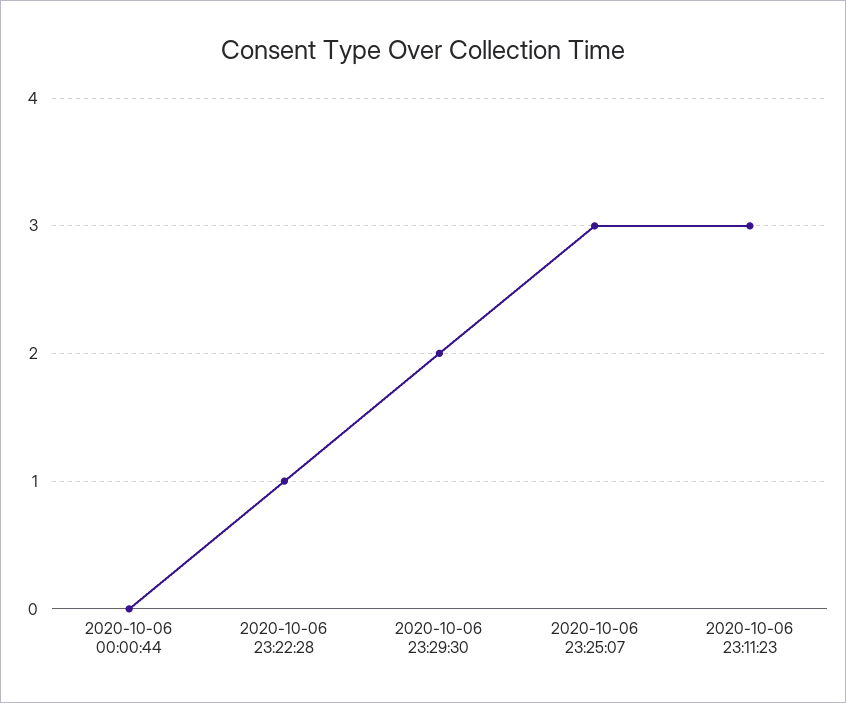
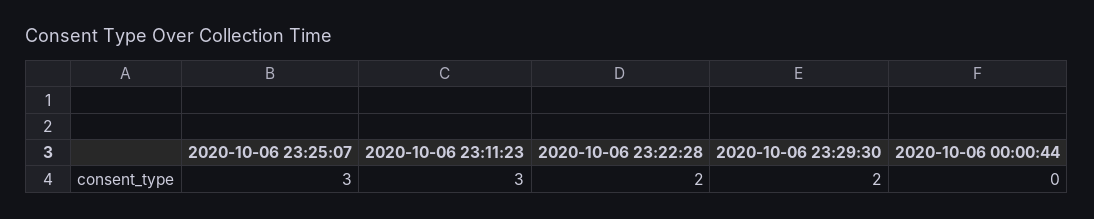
2020-10-06 23:22:28: 1 -> 2

